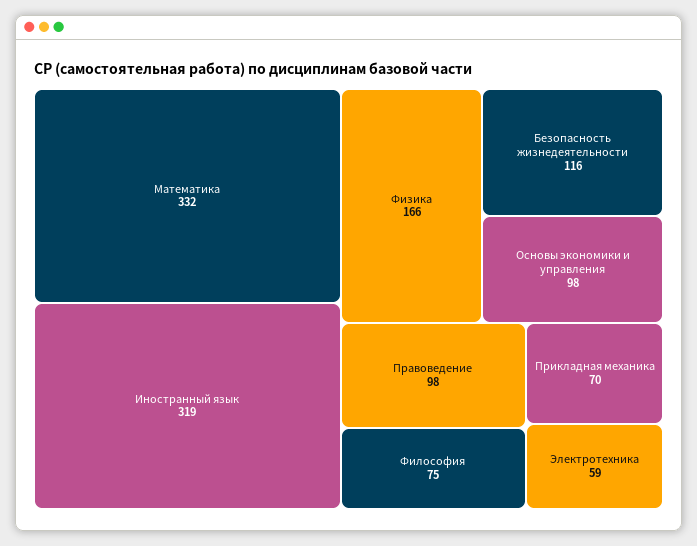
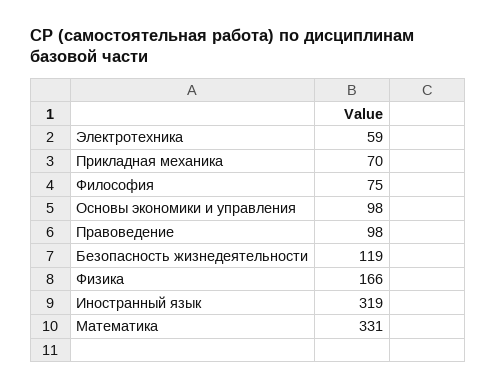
Математика: 332 -> 331
Безопасность жизнедеятельности: 116 -> 119

